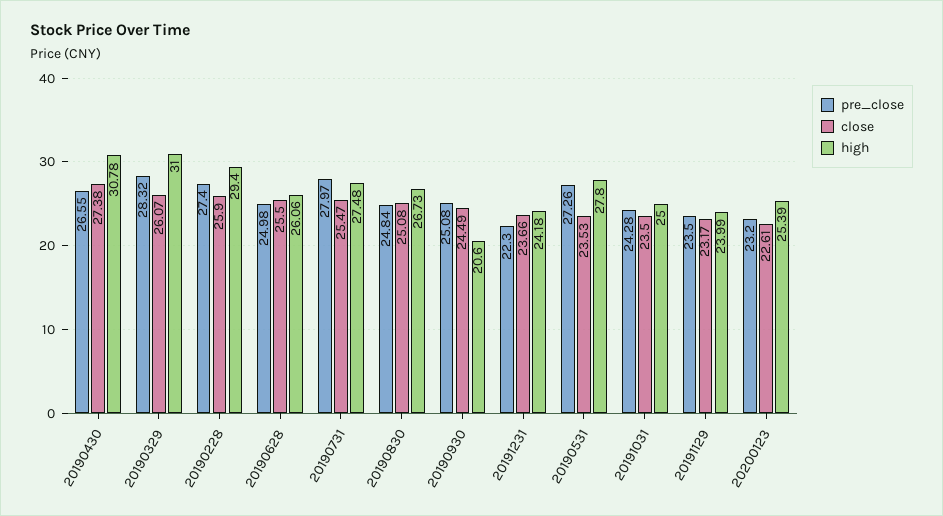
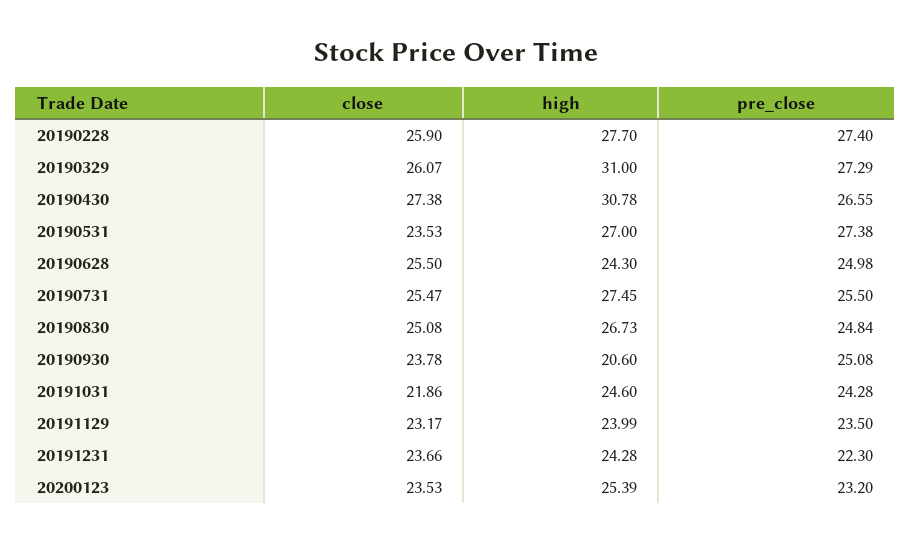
pre_close, 20190329: 28.32 -> 27.29
high, 20190228: 29.4 -> 27.7
high, 20190628: 26.06 -> 24.3
pre_close, 20190731: 27.97 -> 25.5
high, 20190731: 27.48 -> 27.45
close, 20190930: 24.49 -> 23.78
high, 20191231: 24.18 -> 24.28
pre_close, 20190531: 27.26 -> 27.38
high, 20190531: 27.8 -> 27
close, 20191031: 23.5 -> 21.86
high, 20191031: 25 -> 24.6
close, 20200123: 22.61 -> 23.53

